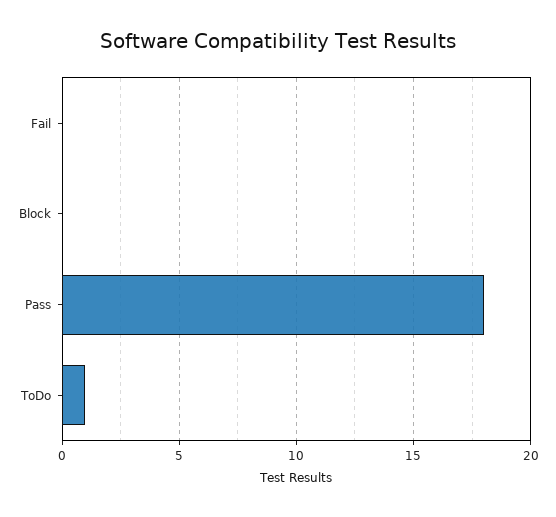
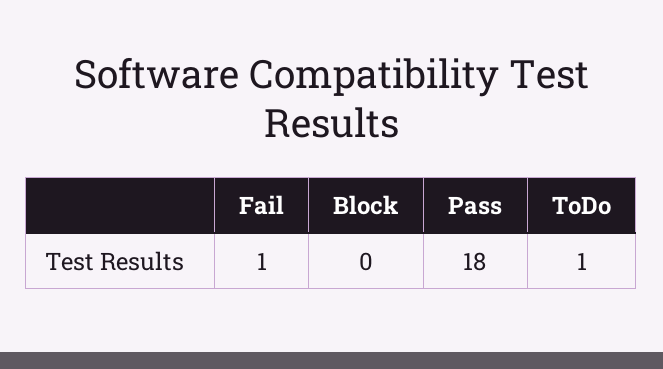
Fail: 0 -> 1

